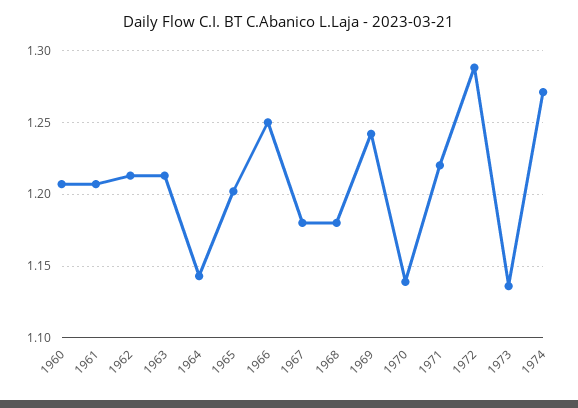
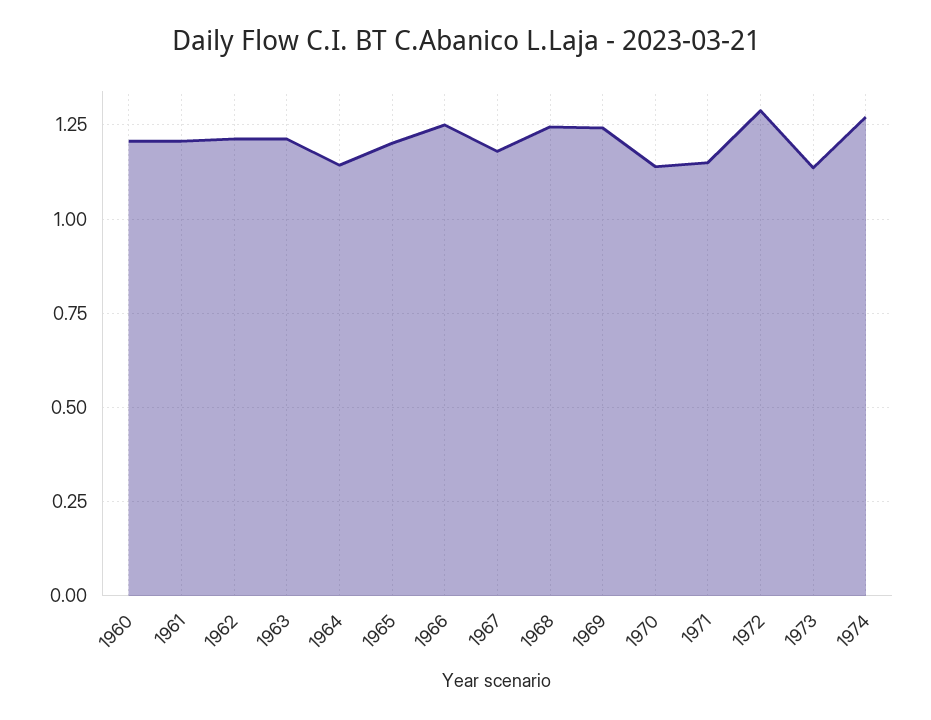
1968: 1.18 -> 1.25
1971: 1.22 -> 1.15

